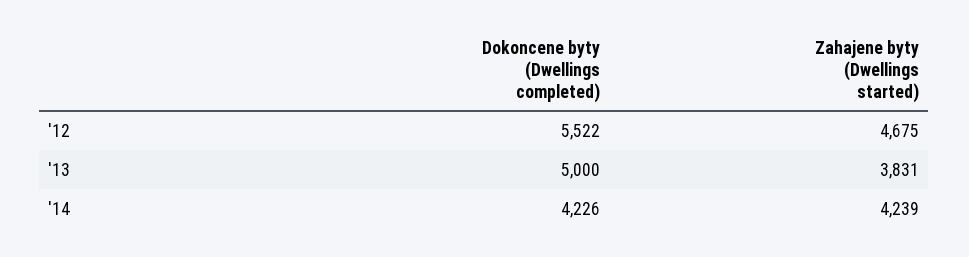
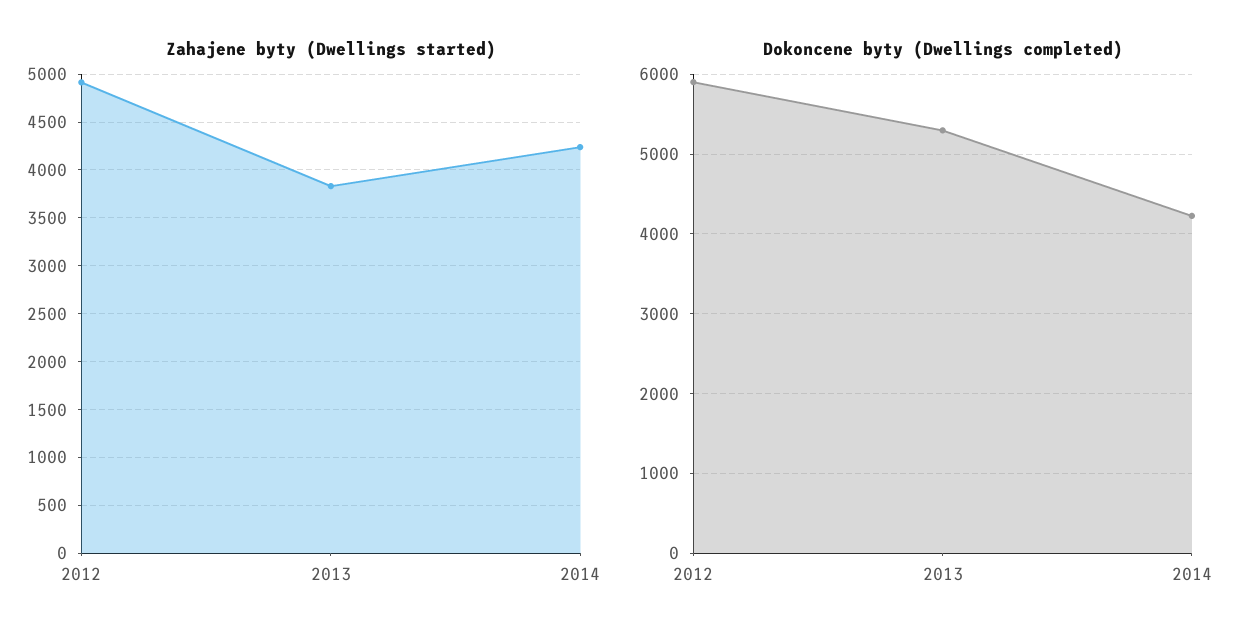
Dokoncene byty (Dwellings completed), '12: 5522 -> 5900
Zahajene byty (Dwellings started), '12: 4675 -> 4900
Dokoncene byty (Dwellings completed), '13: 5000 -> 5300

